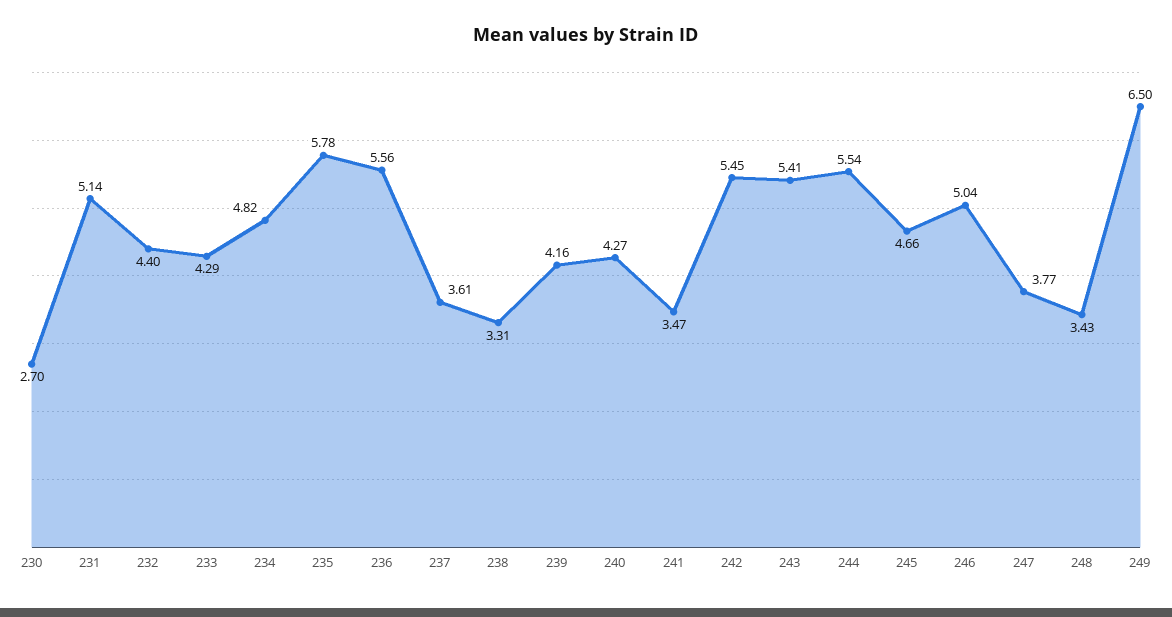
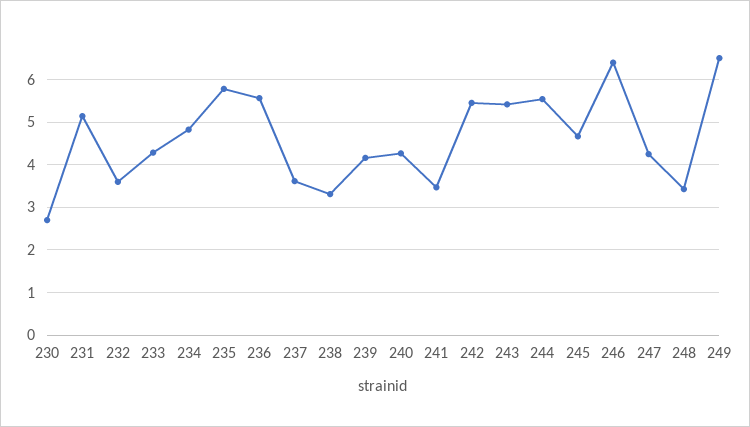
232: 4.4 -> 3.6
246: 5.04 -> 6.4
247: 3.77 -> 4.2

